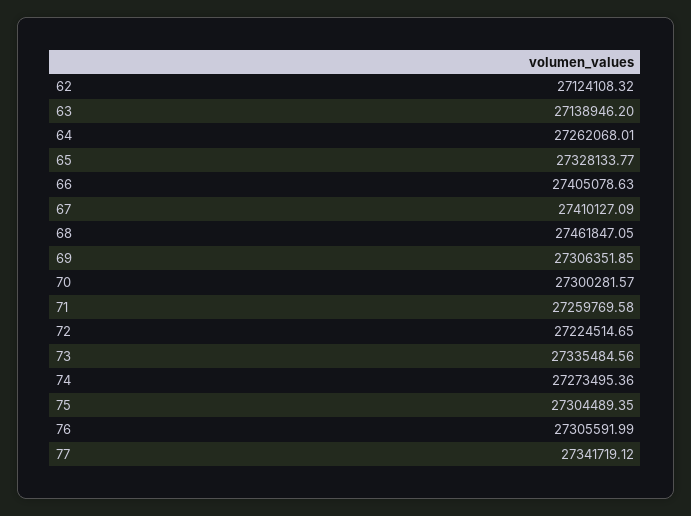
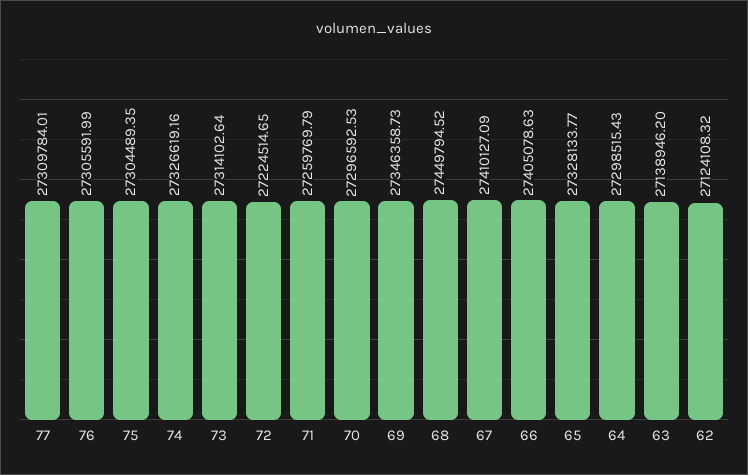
64: 27262068.01 -> 27298515.43
68: 27461847.05 -> 27449794.52
69: 27306351.85 -> 27346358.73
70: 27300281.57 -> 27296592.53
71: 27259769.58 -> 27259769.79
73: 27335484.56 -> 27314102.64
74: 27273495.36 -> 27326619.16
77: 27341719.12 -> 27309784.01

